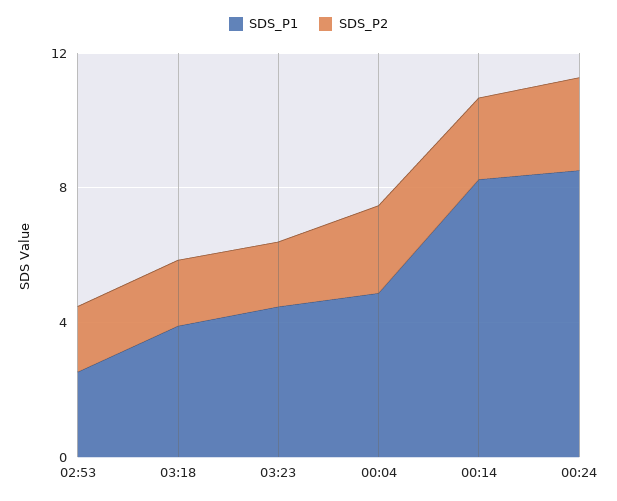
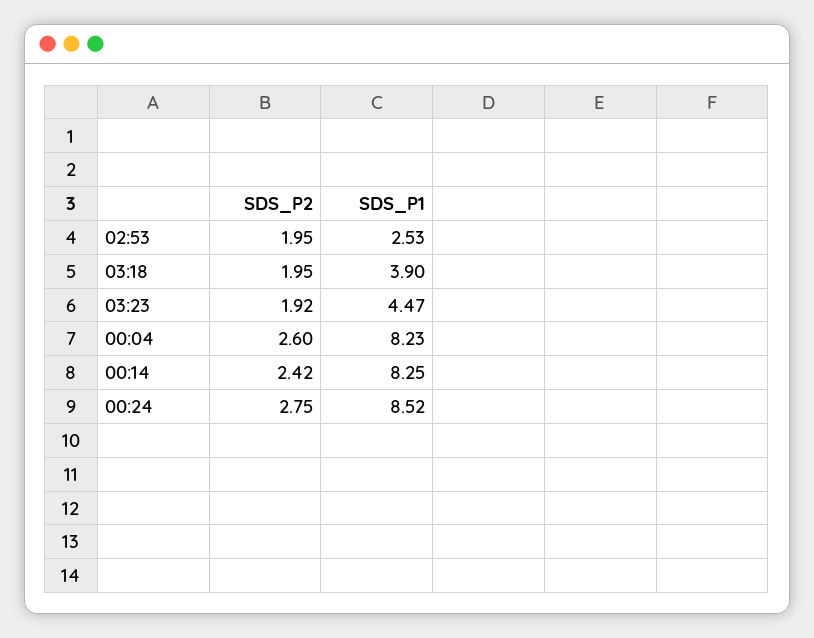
SDS_P1, 00:04: 5 -> 8.23

